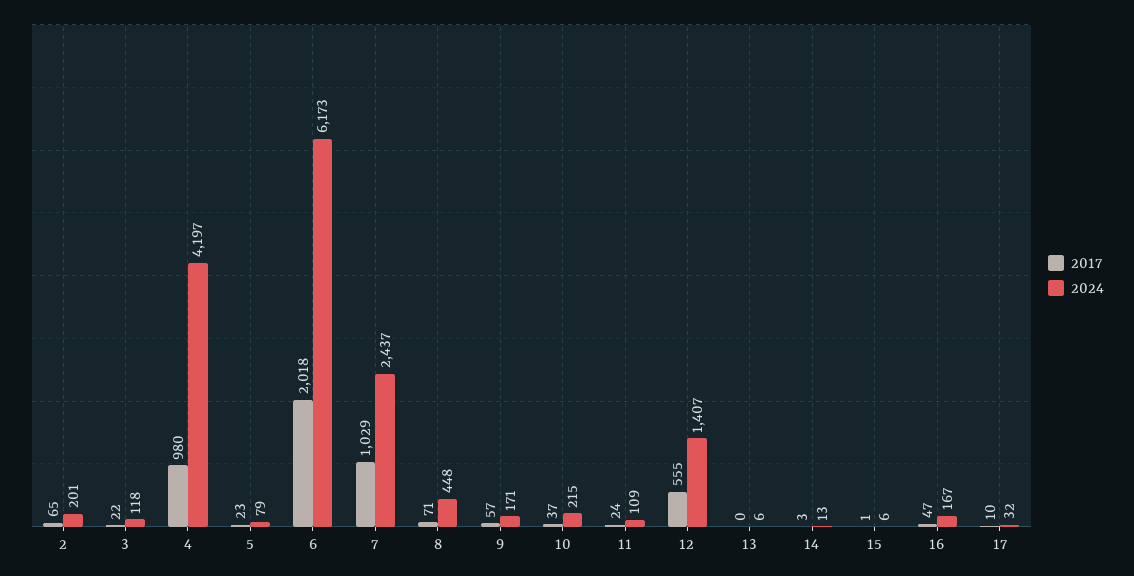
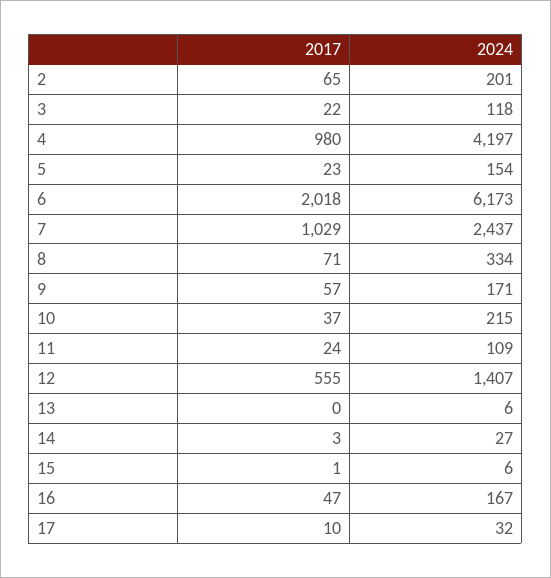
2024, 5: 79 -> 154
2024, 8: 448 -> 334
2024, 14: 13 -> 27

